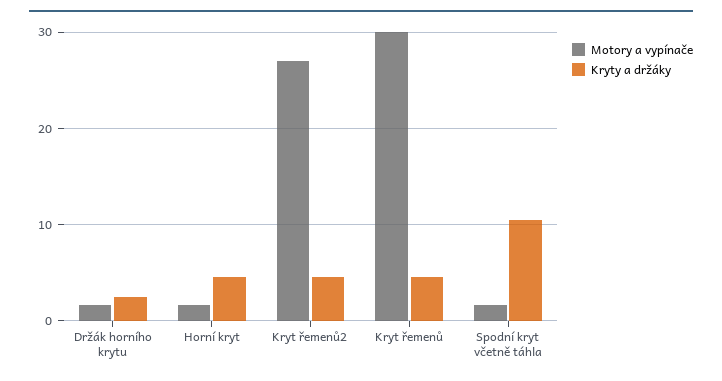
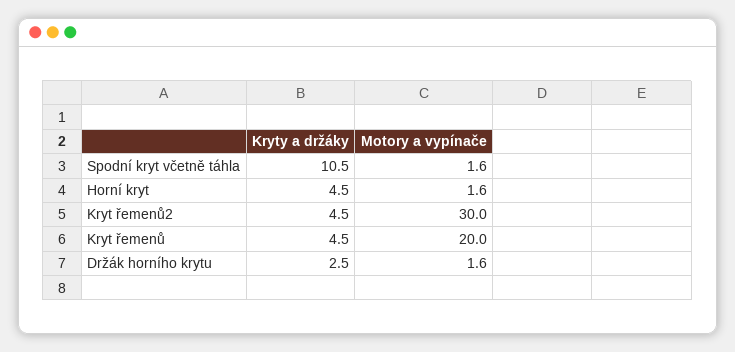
Motory a vypínače, Kryt řemenů2: 27 -> 30
Motory a vypínače, Kryt řemenů: 30 -> 20

